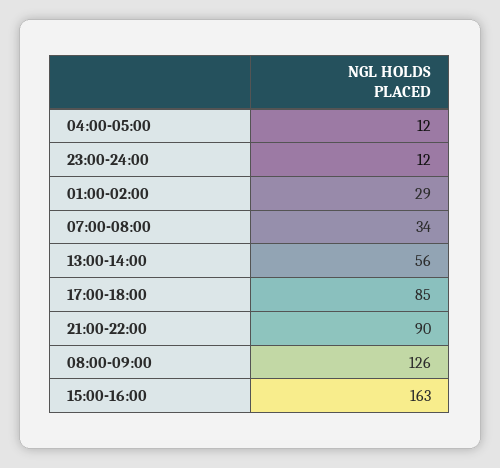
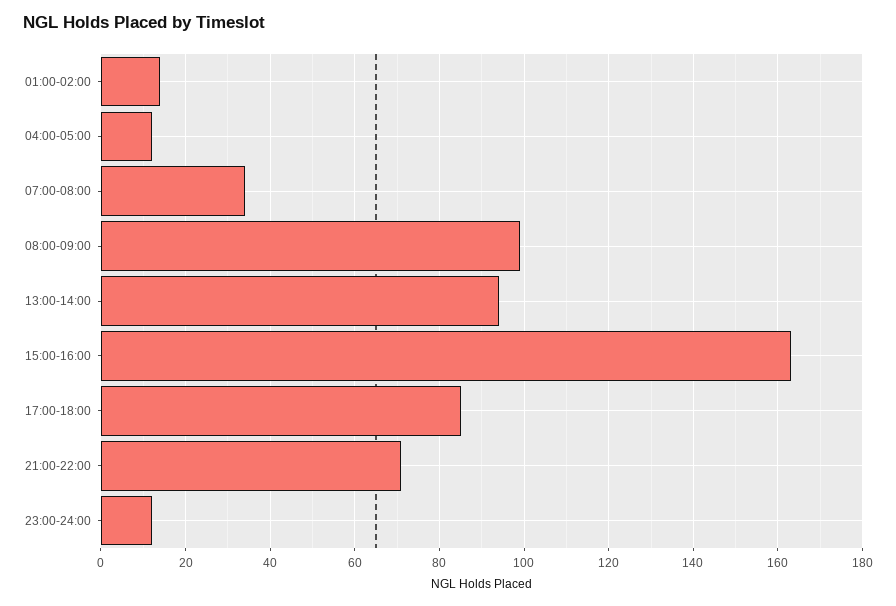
01:00-02:00: 29 -> 15
13:00-14:00: 56 -> 95
21:00-22:00: 90 -> 70
08:00-09:00: 126 -> 100

